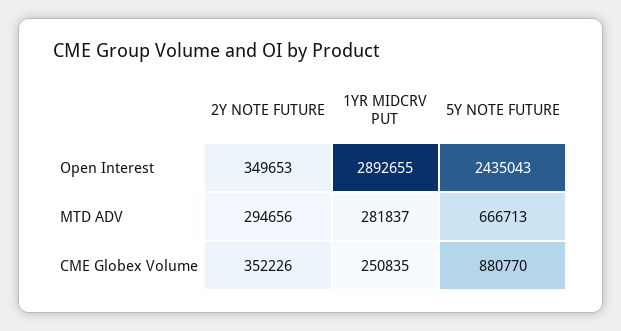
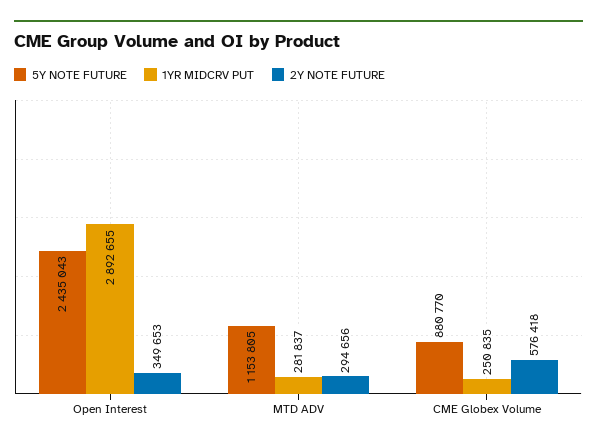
5Y NOTE FUTURE, MTD ADV: 666713 -> 1153805
2Y NOTE FUTURE, CME Globex Volume: 352226 -> 576418

